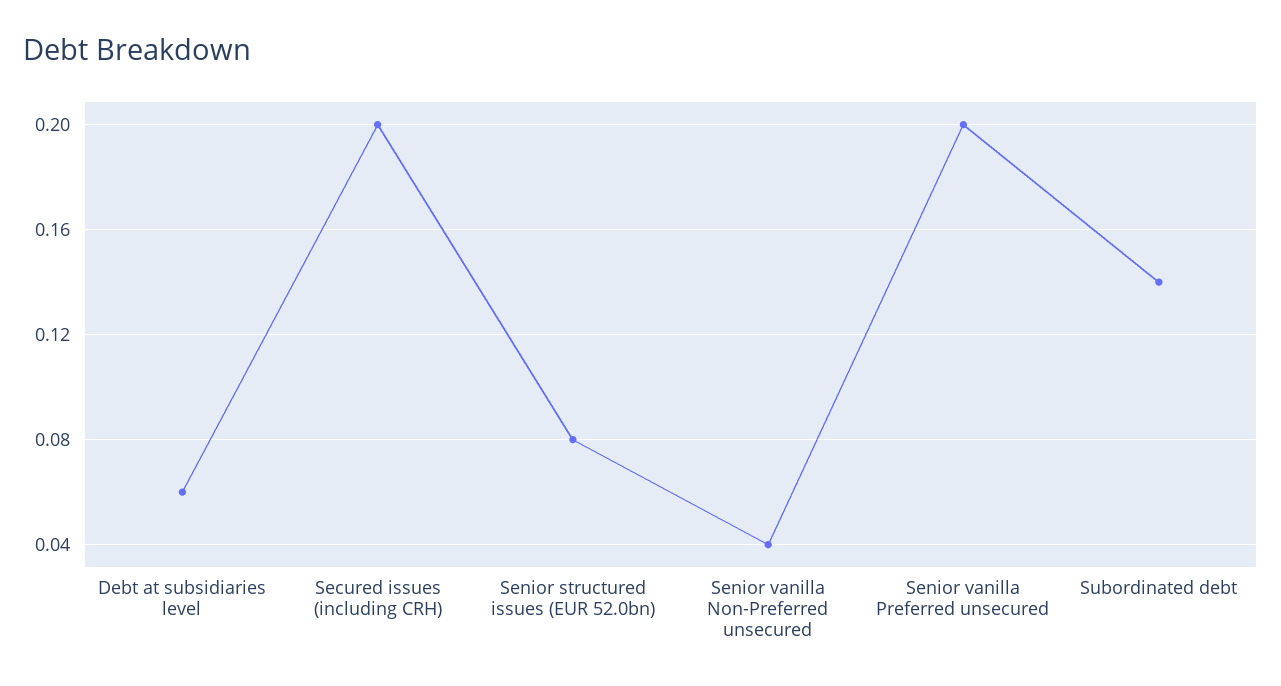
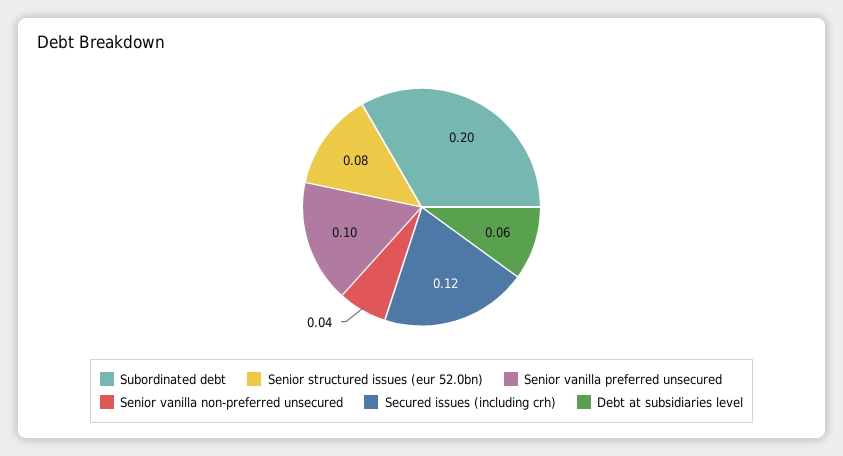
Secured issues (including CRH): 0.2 -> 0.12
Senior vanilla Preferred unsecured: 0.2 -> 0.1
Subordinated debt: 0.14 -> 0.2

